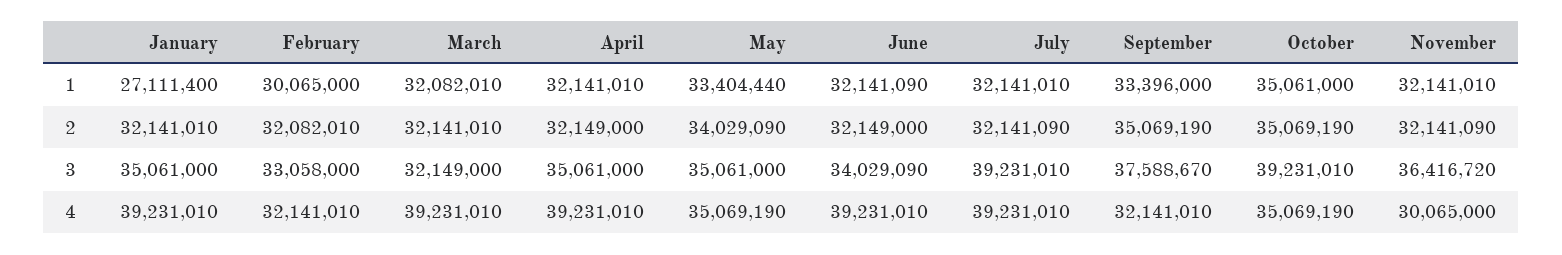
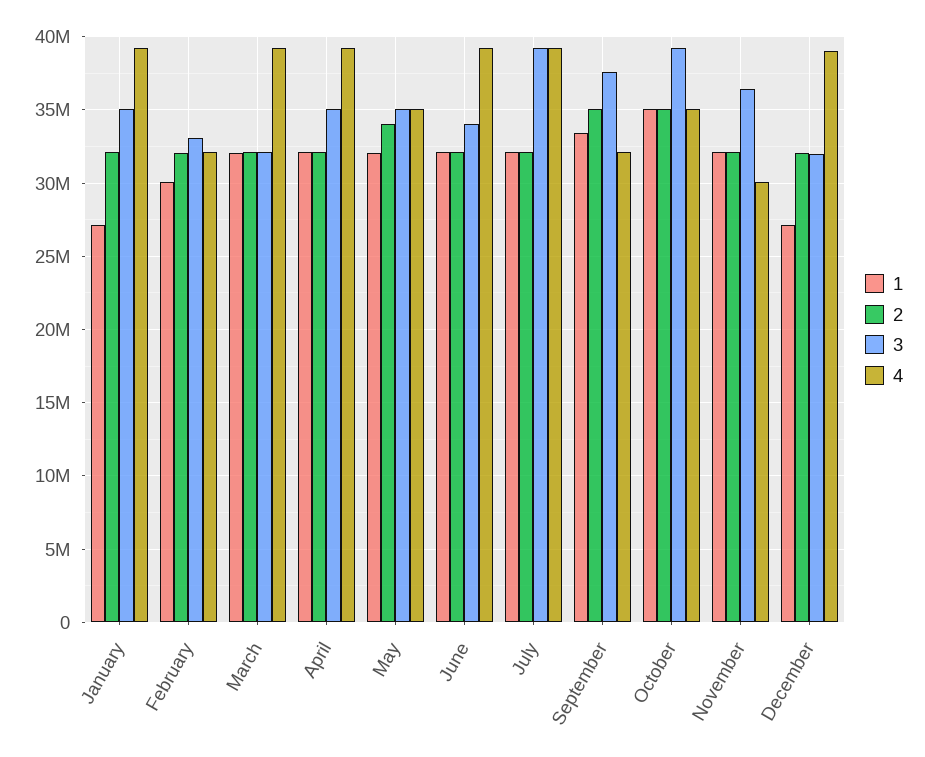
1, May: 33404440 -> 32000000
1, December: none -> 27000000
2, December: none -> 32000000
3, December: none -> 32000000
4, December: none -> 39000000

